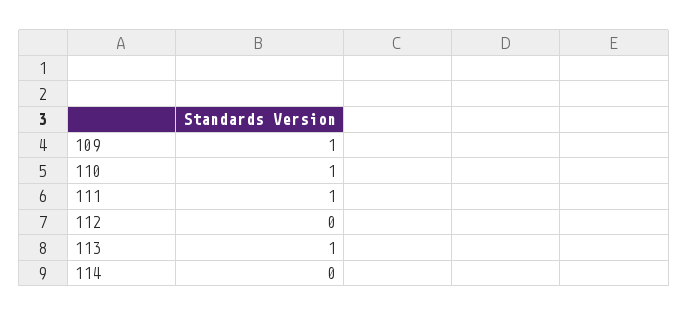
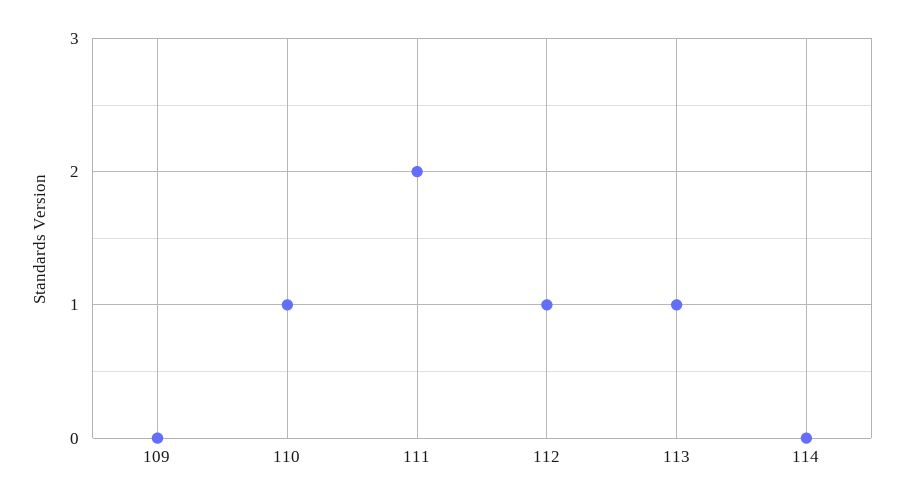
109: 1 -> 0
111: 1 -> 2
112: 0 -> 1

